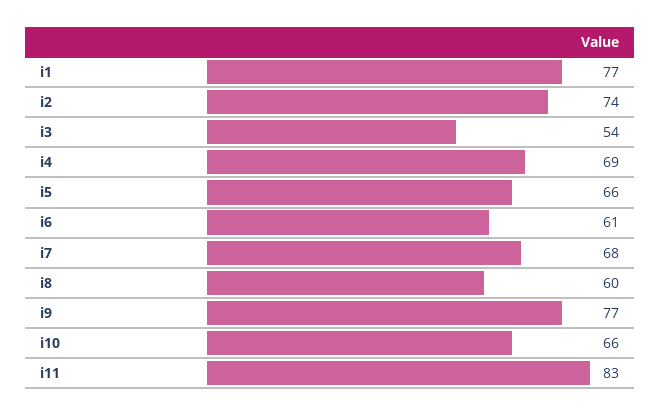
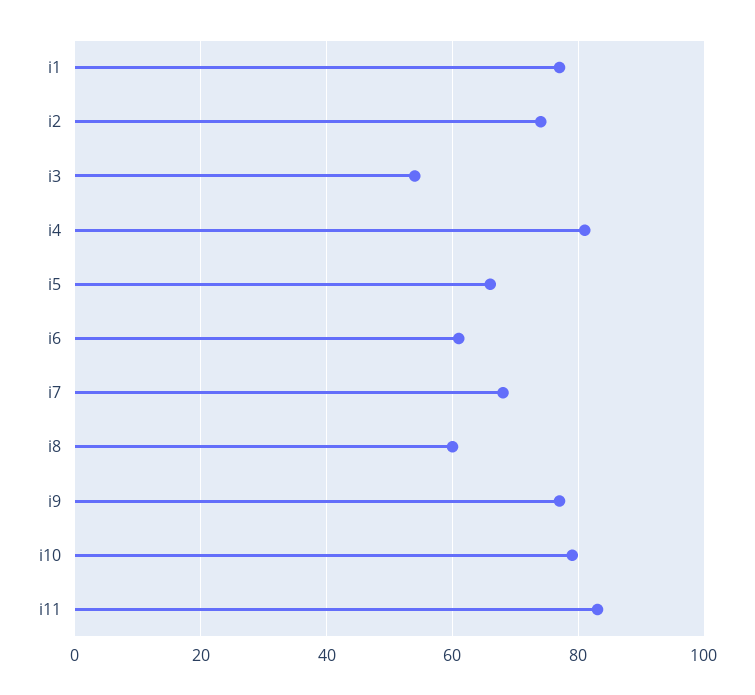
i4: 69 -> 80
i10: 66 -> 80

